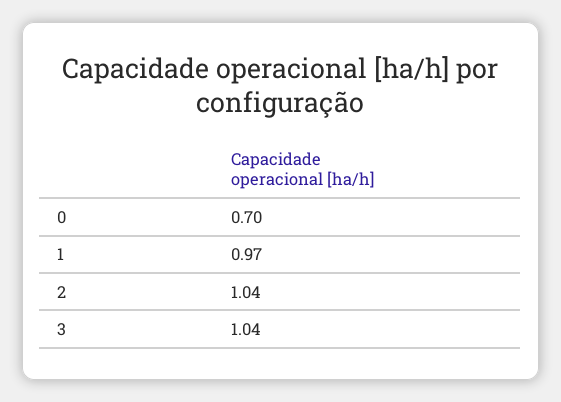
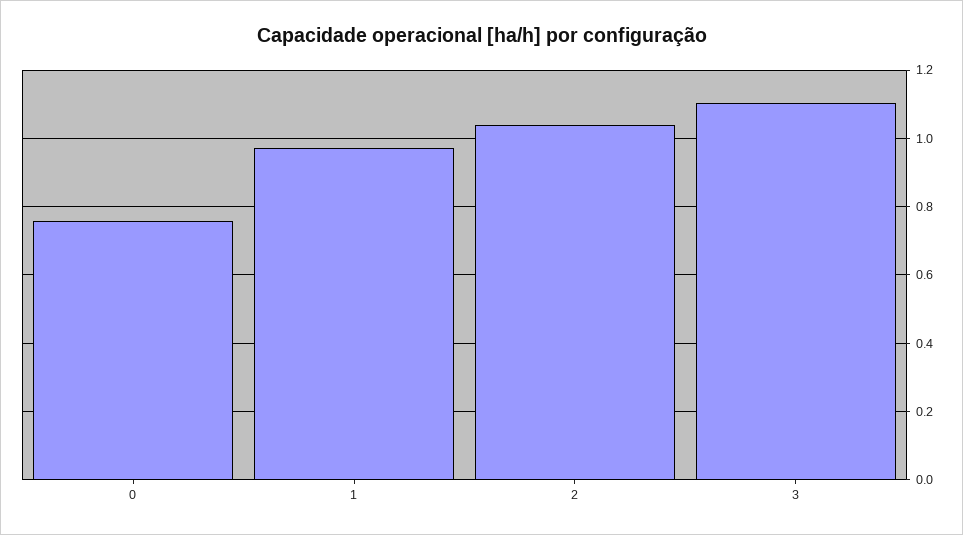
0: 0.7 -> 0.76
3: 1.04 -> 1.1

